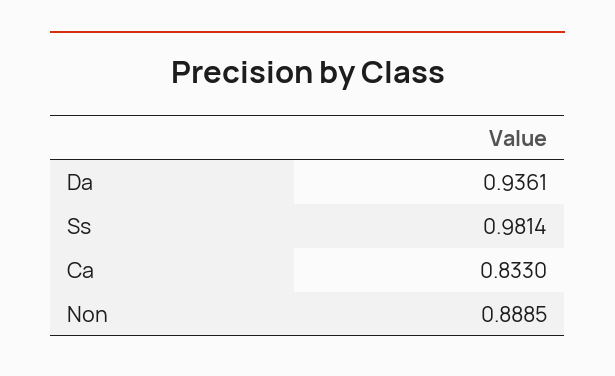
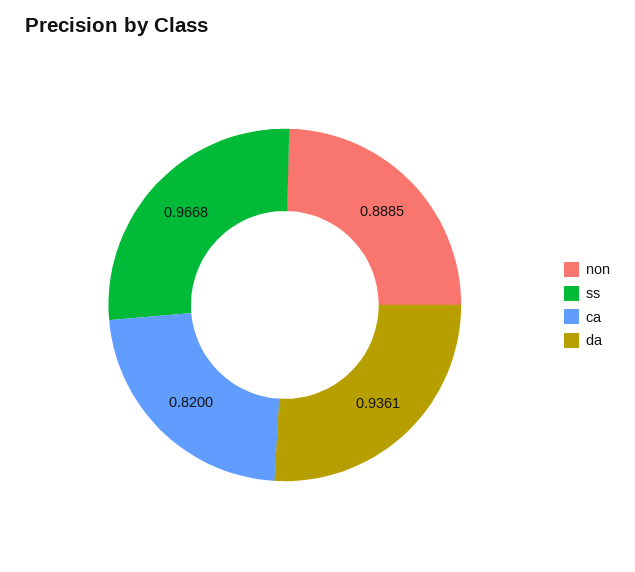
Ss: 0.9814 -> 0.9668
Ca: 0.833 -> 0.82

